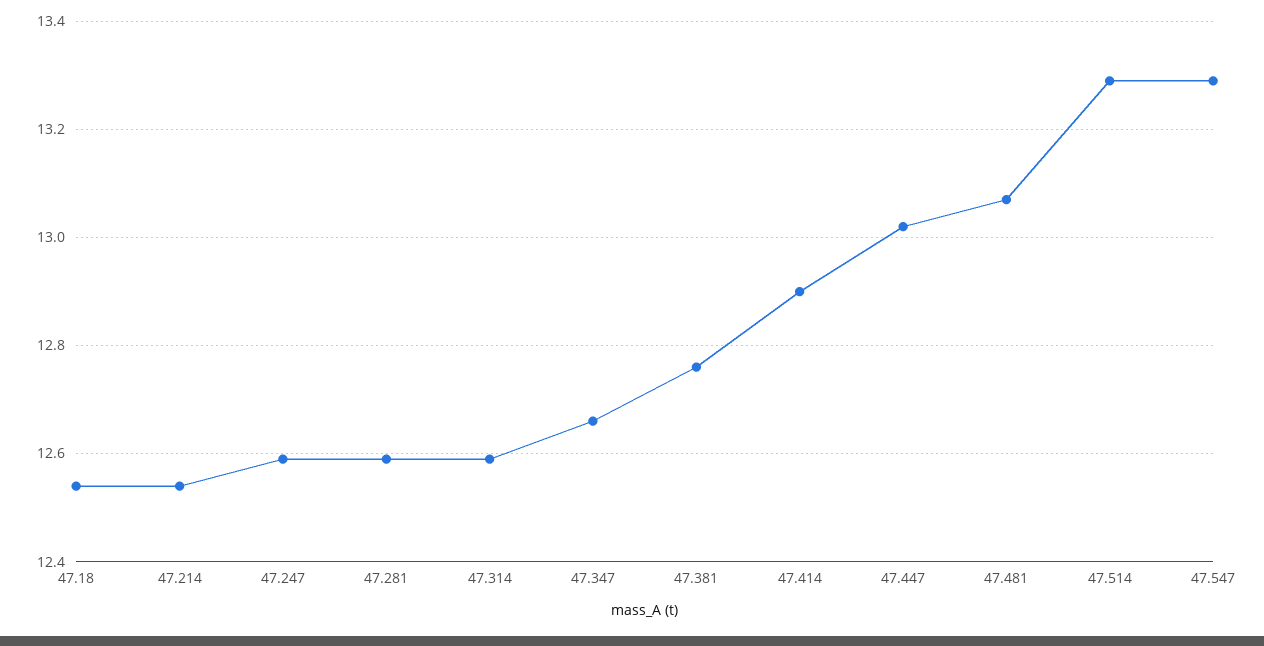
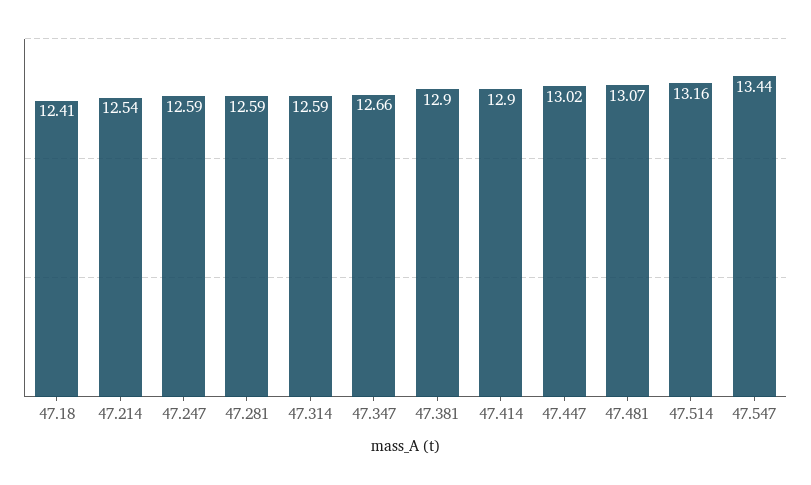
47.18: 12.55 -> 12.41
47.381: 12.75 -> 12.9
47.514: 13.3 -> 13.16
47.547: 13.3 -> 13.44

